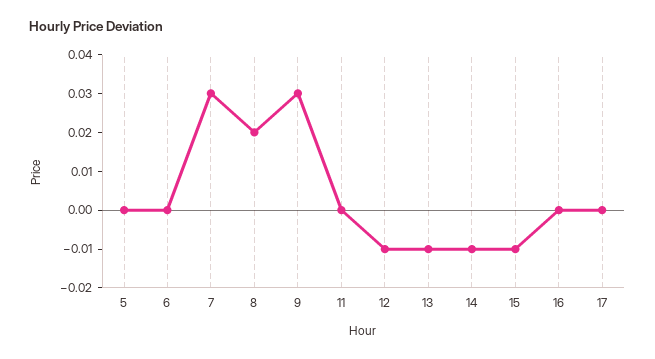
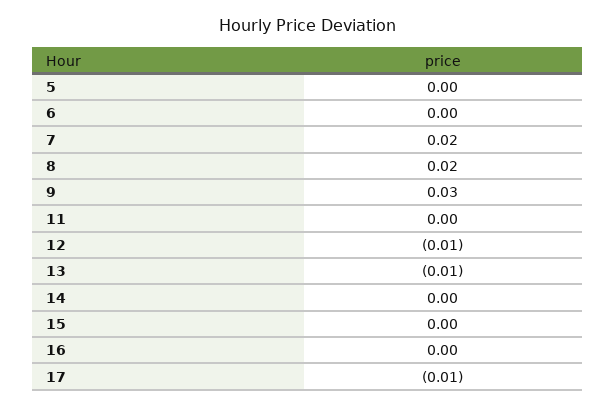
7: 0.03 -> 0.02
14: -0.01 -> 0
15: -0.01 -> 0
17: 0 -> -0.01

